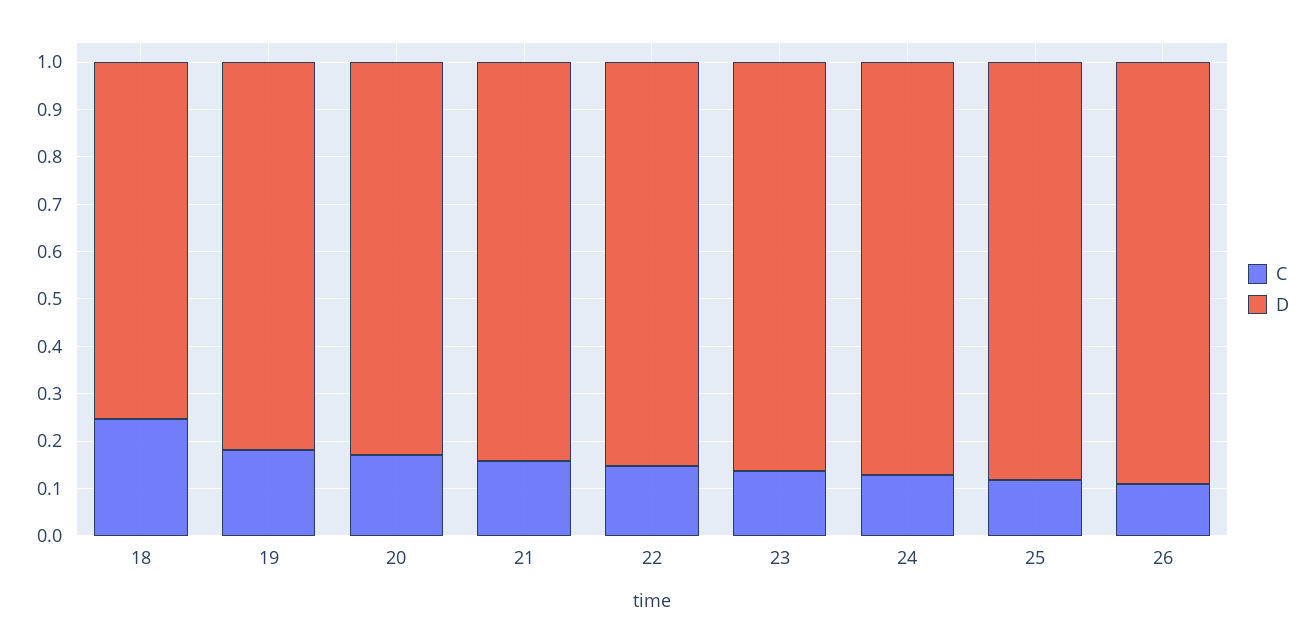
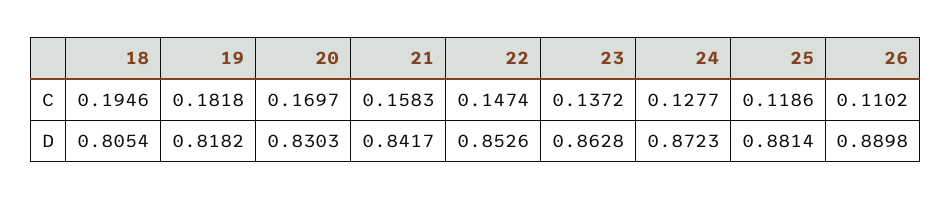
C, 18: 0.24 -> 0.1946
D, 18: 0.76 -> 0.8054

